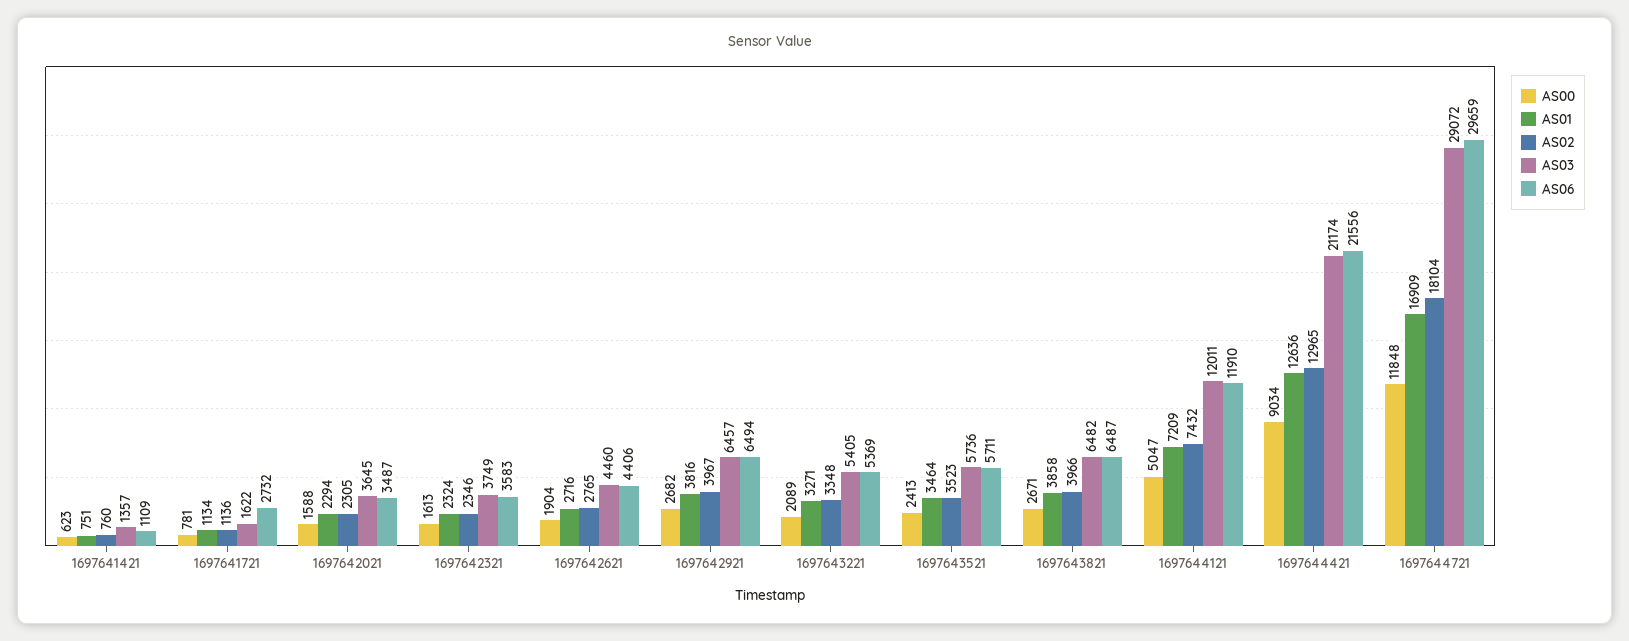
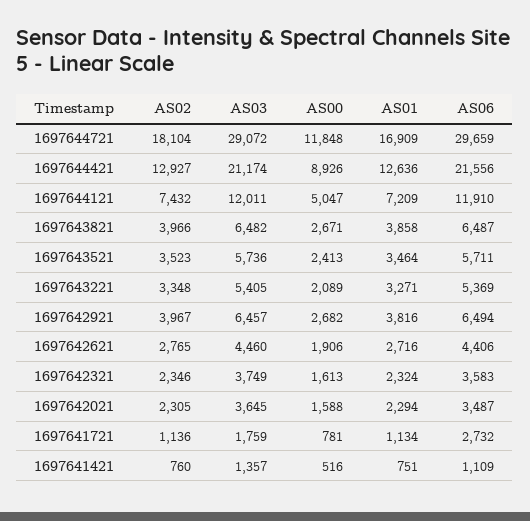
AS00, 1697641421: 623 -> 516
AS03, 1697641721: 1622 -> 1759
AS00, 1697642621: 1904 -> 1906
AS00, 1697644421: 9034 -> 8926
AS02, 1697644421: 12965 -> 12927

